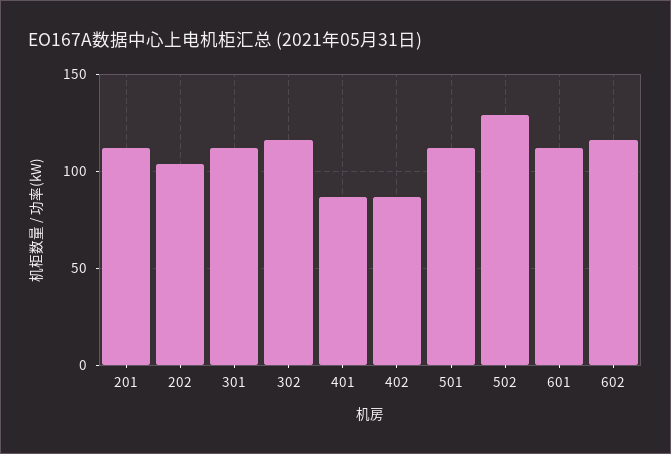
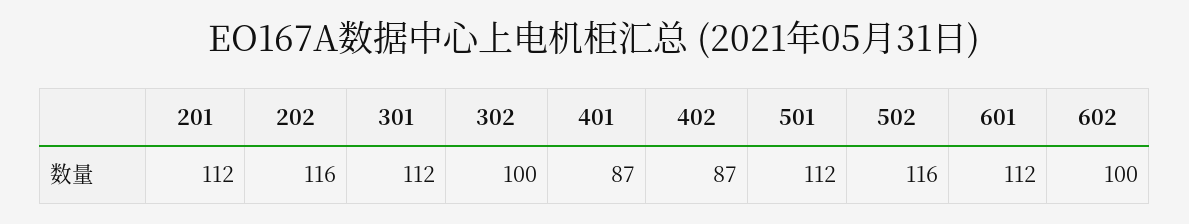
202: 105 -> 116
302: 115 -> 100
502: 130 -> 116
602: 115 -> 100

